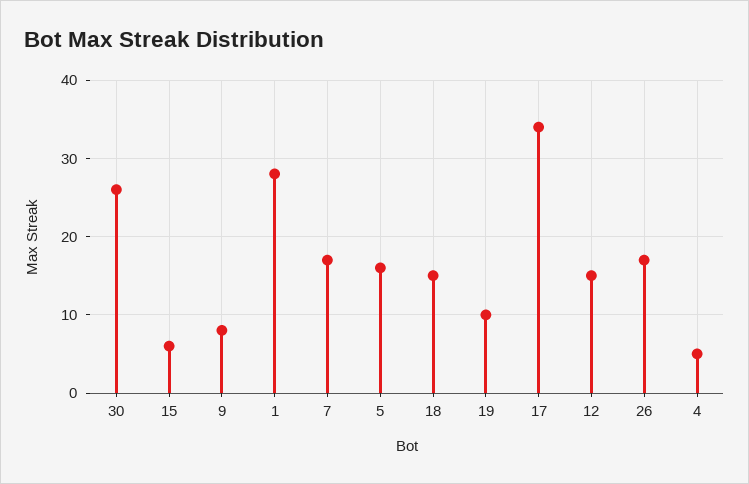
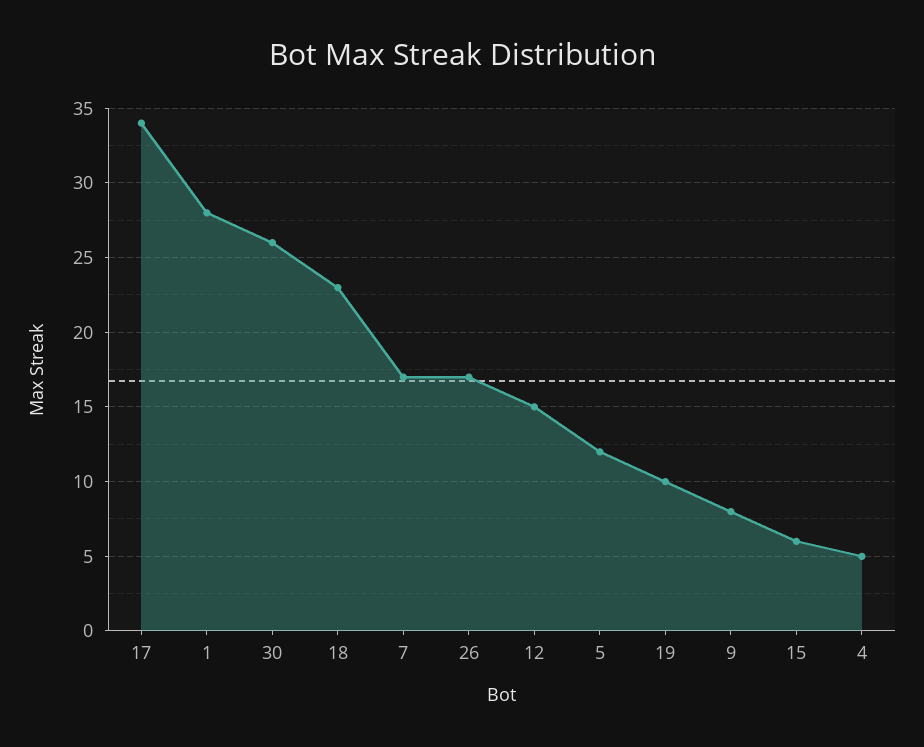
5: 16 -> 12
18: 15 -> 23

